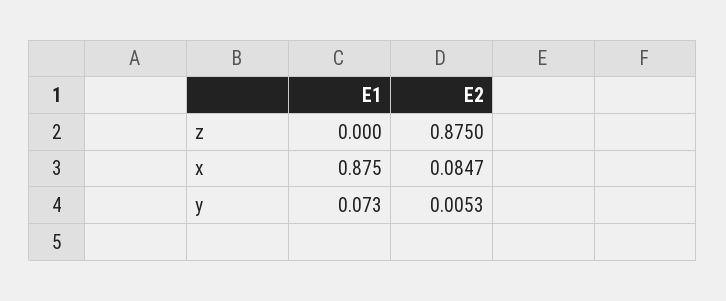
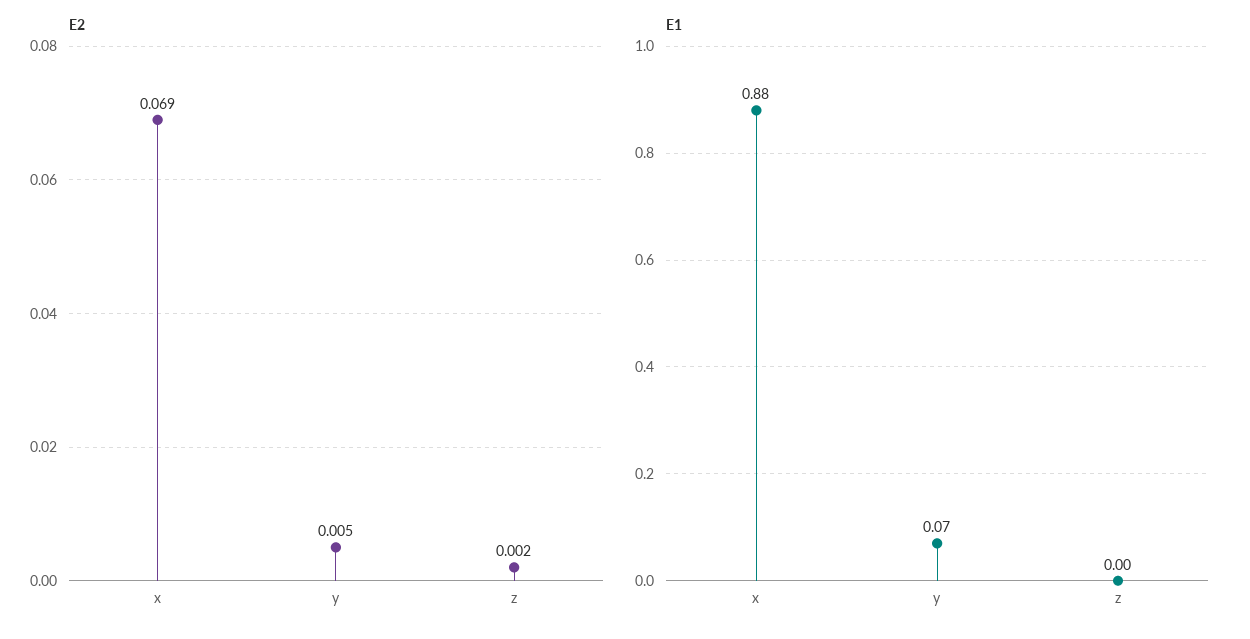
E2, z: 0.875 -> 0.002
E2, x: 0.0847 -> 0.069

